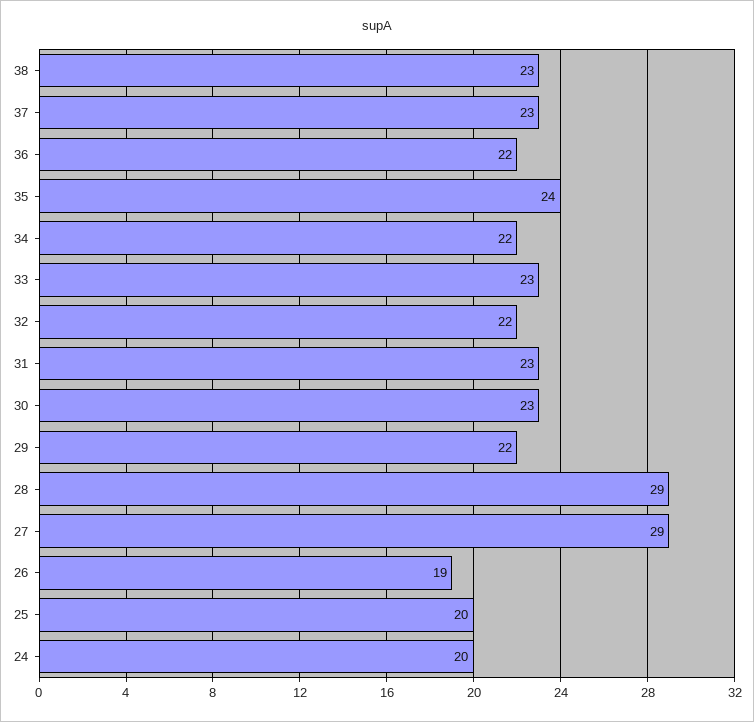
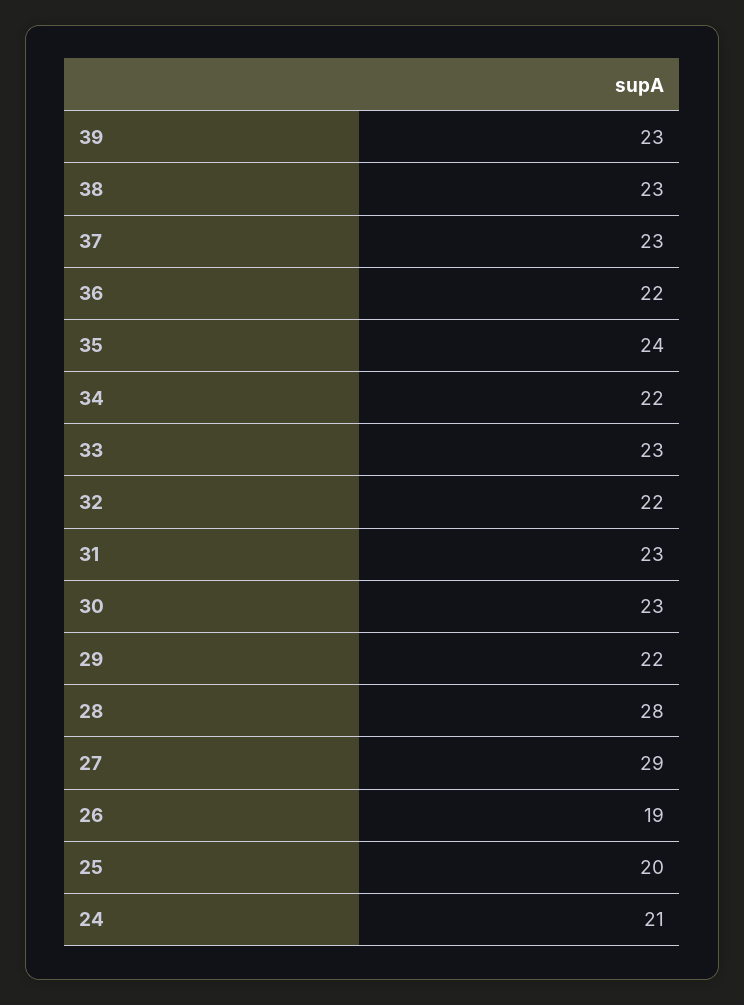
28: 29 -> 28
24: 20 -> 21
39: none -> 23

